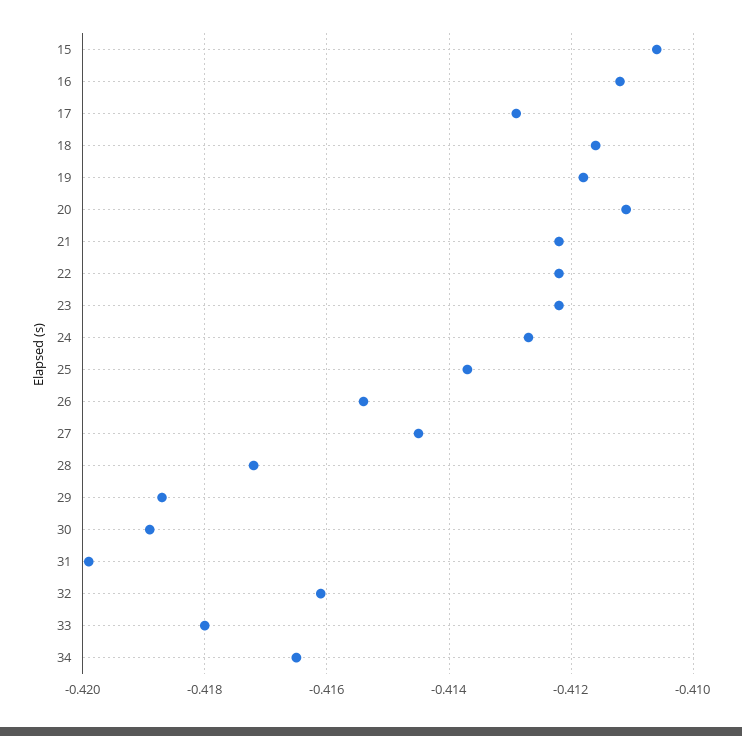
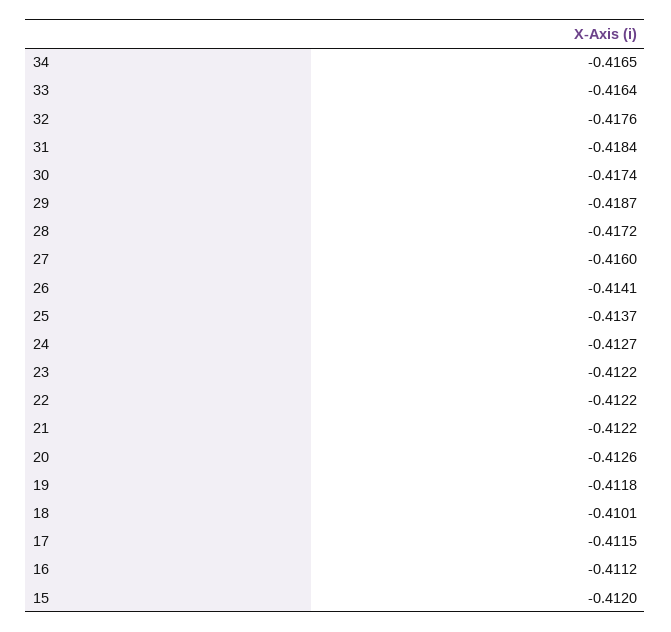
15: -0.4105 -> -0.412
17: -0.413 -> -0.4115
18: -0.4115 -> -0.4101
20: -0.411 -> -0.4126
26: -0.4155 -> -0.4141
27: -0.4145 -> -0.416
30: -0.419 -> -0.4174
31: -0.42 -> -0.4184
32: -0.416 -> -0.4176
33: -0.418 -> -0.4164

